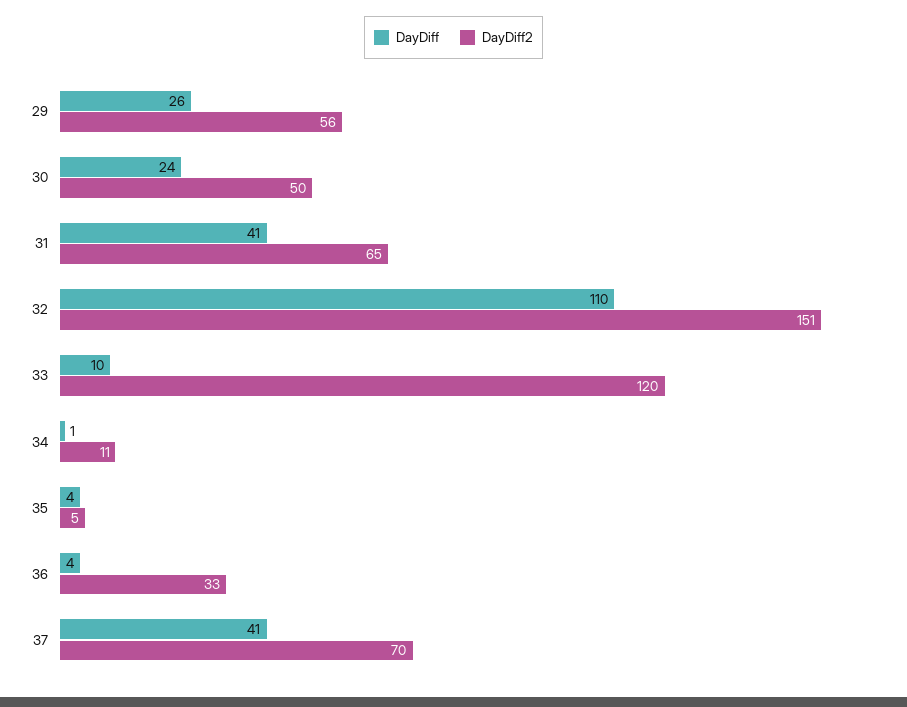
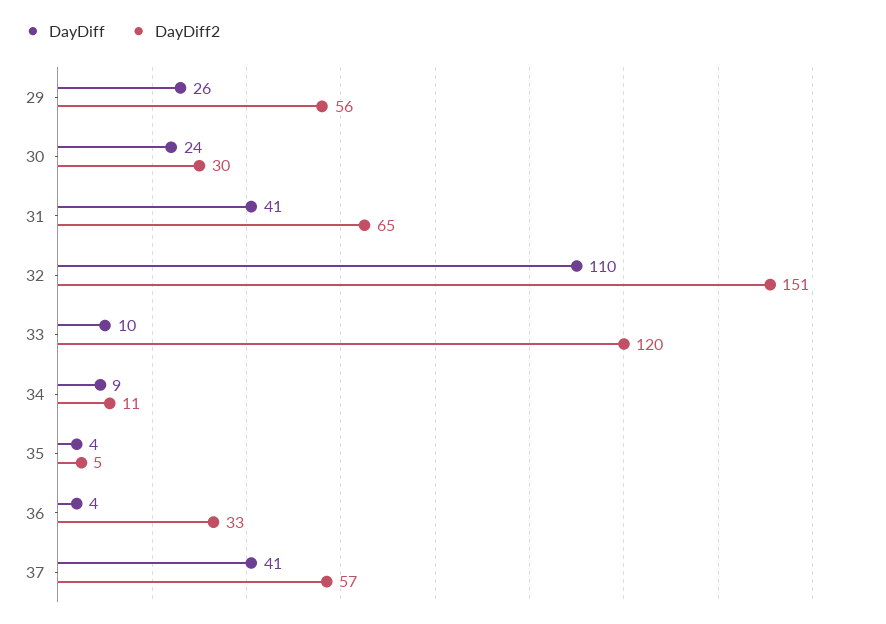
DayDiff2, 30: 50 -> 30
DayDiff, 34: 1 -> 9
DayDiff2, 37: 70 -> 57

